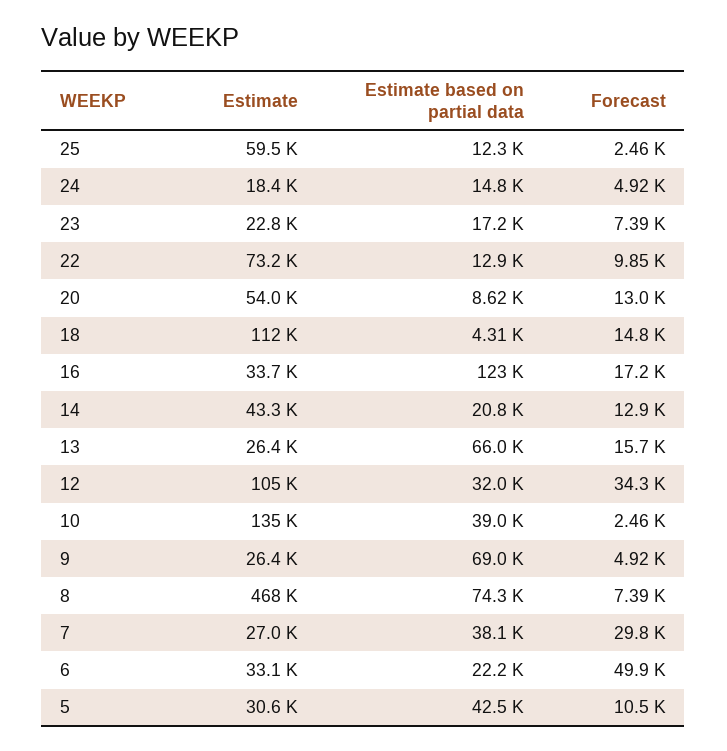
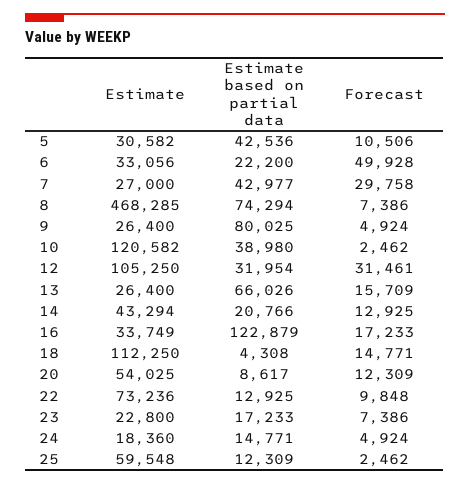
Forecast, 20: 13000 -> 12309
Forecast, 12: 34300 -> 31461
Estimate, 10: 135000 -> 120582
Estimate based on partial data, 9: 69000 -> 80025
Estimate based on partial data, 7: 38100 -> 42977

